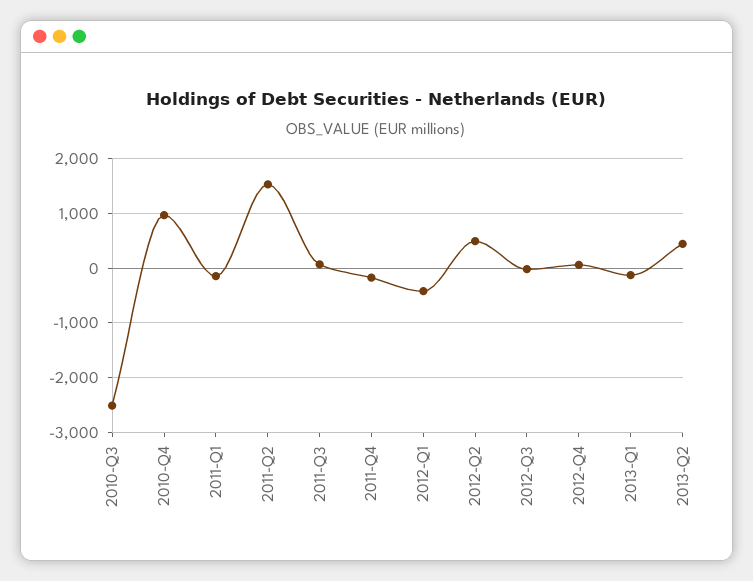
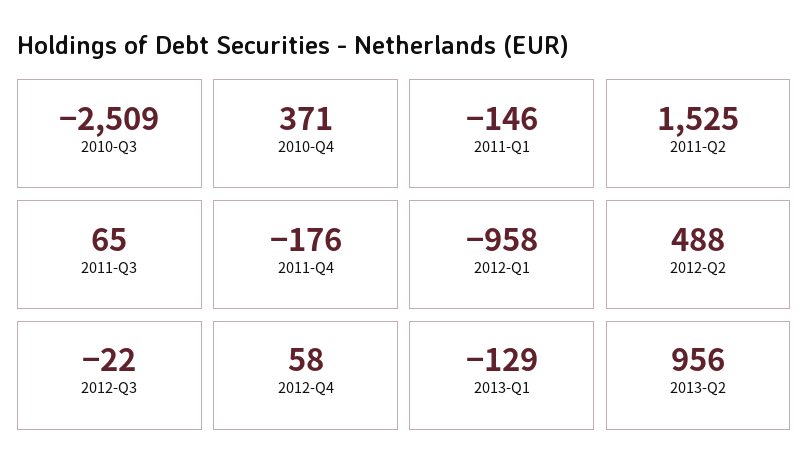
2010-Q4: 1000 -> 371
2012-Q1: -400 -> -958
2013-Q2: 400 -> 956

